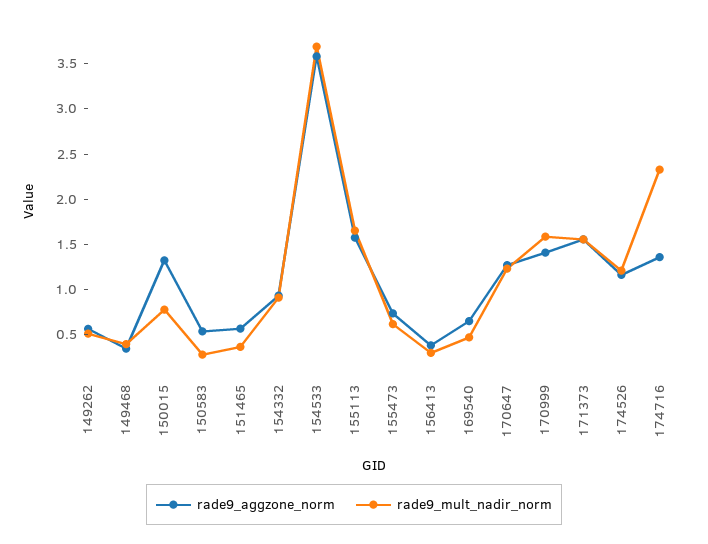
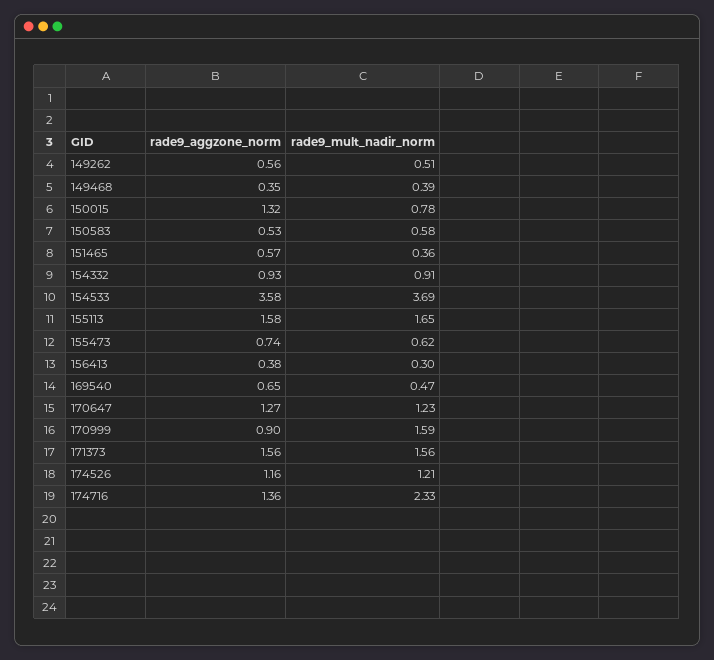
rade9_mult_nadir_norm, 150583: 0.3 -> 0.58
rade9_aggzone_norm, 170999: 1.4 -> 0.9

